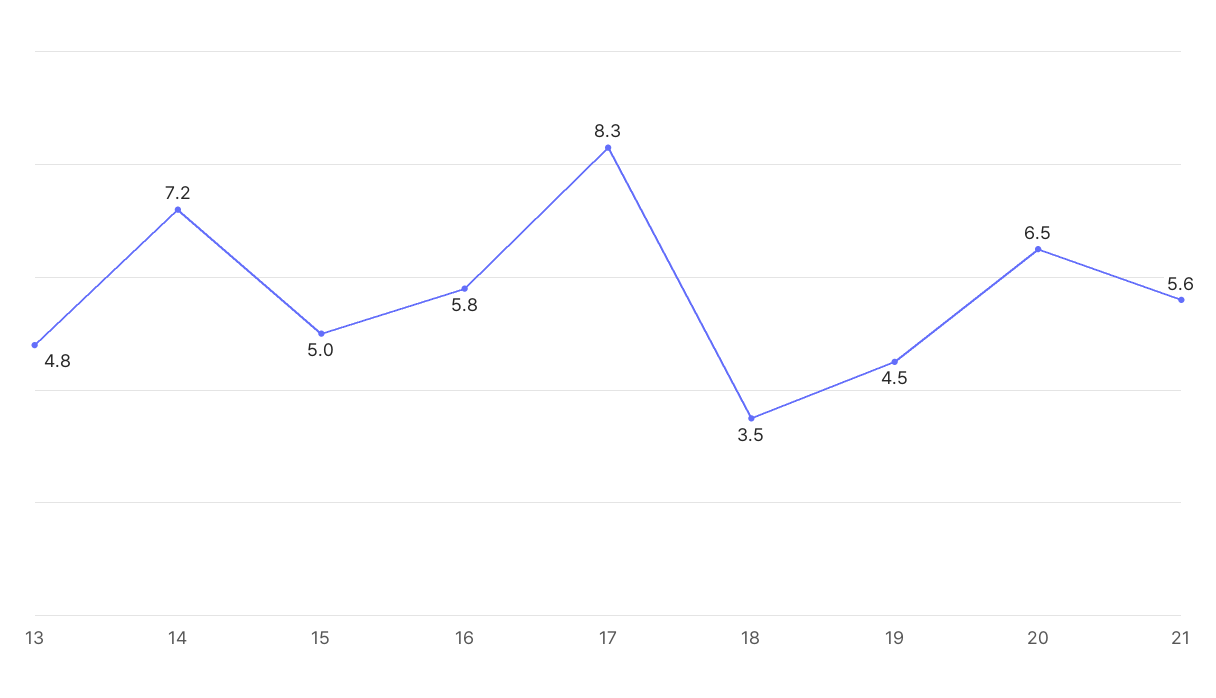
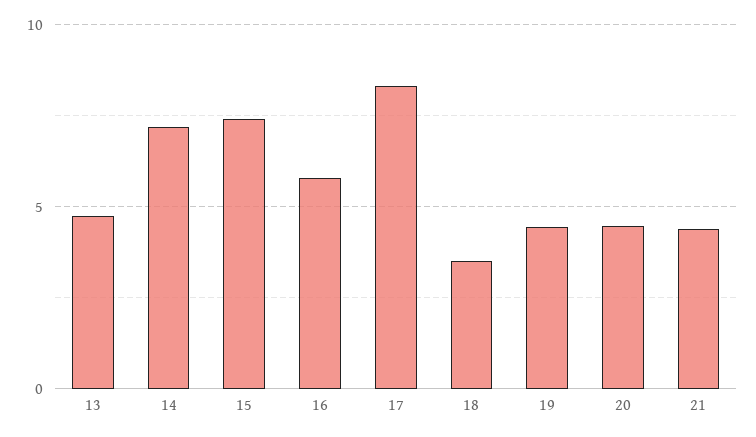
15: 5 -> 7.5
20: 6.5 -> 4.5
21: 5.6 -> 4.5

